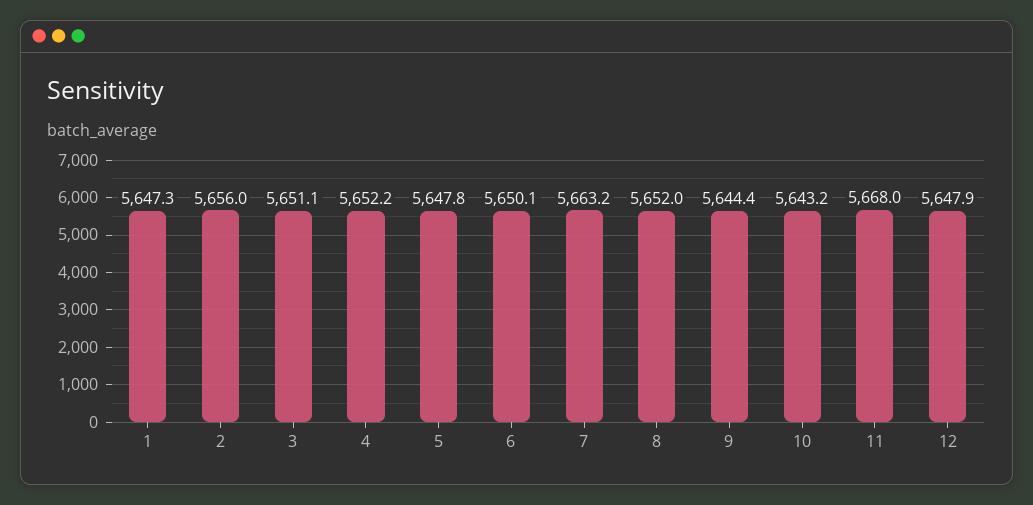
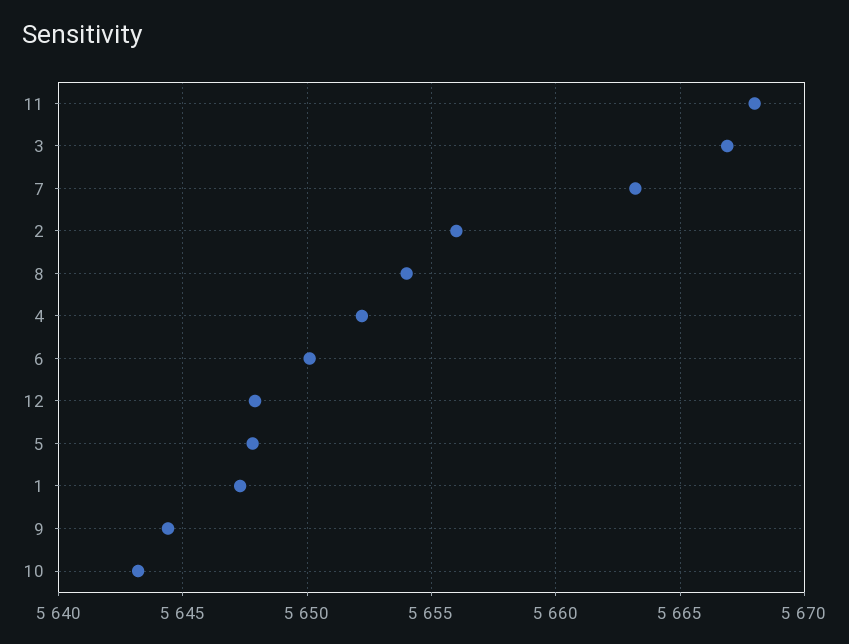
3: 5651.1 -> 5667
8: 5652 -> 5654

